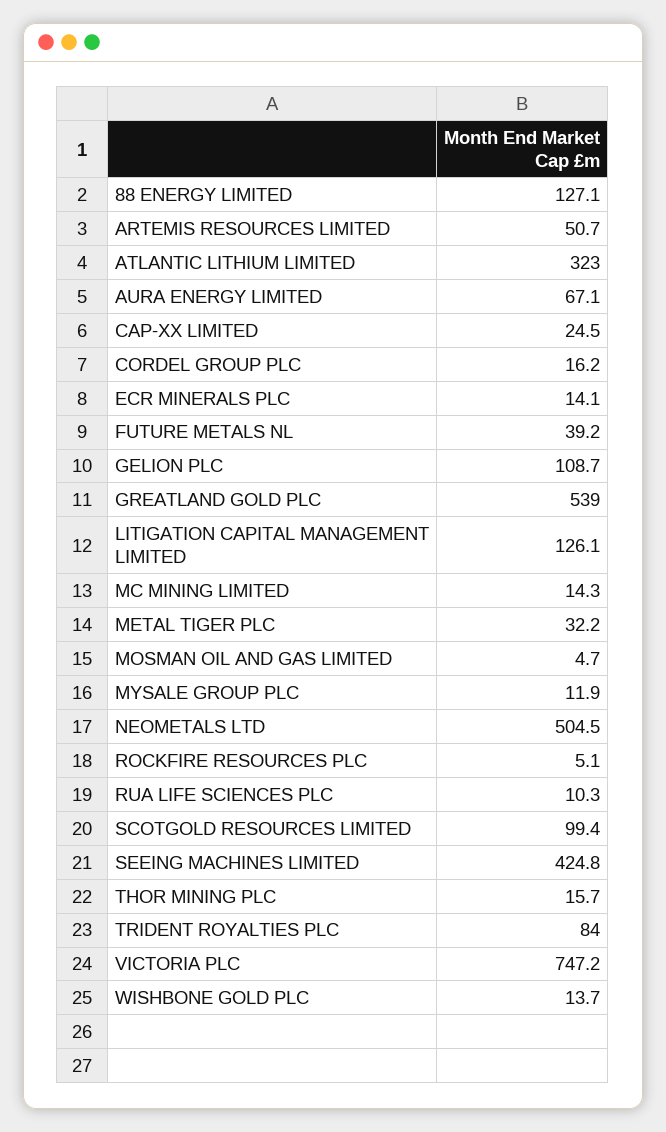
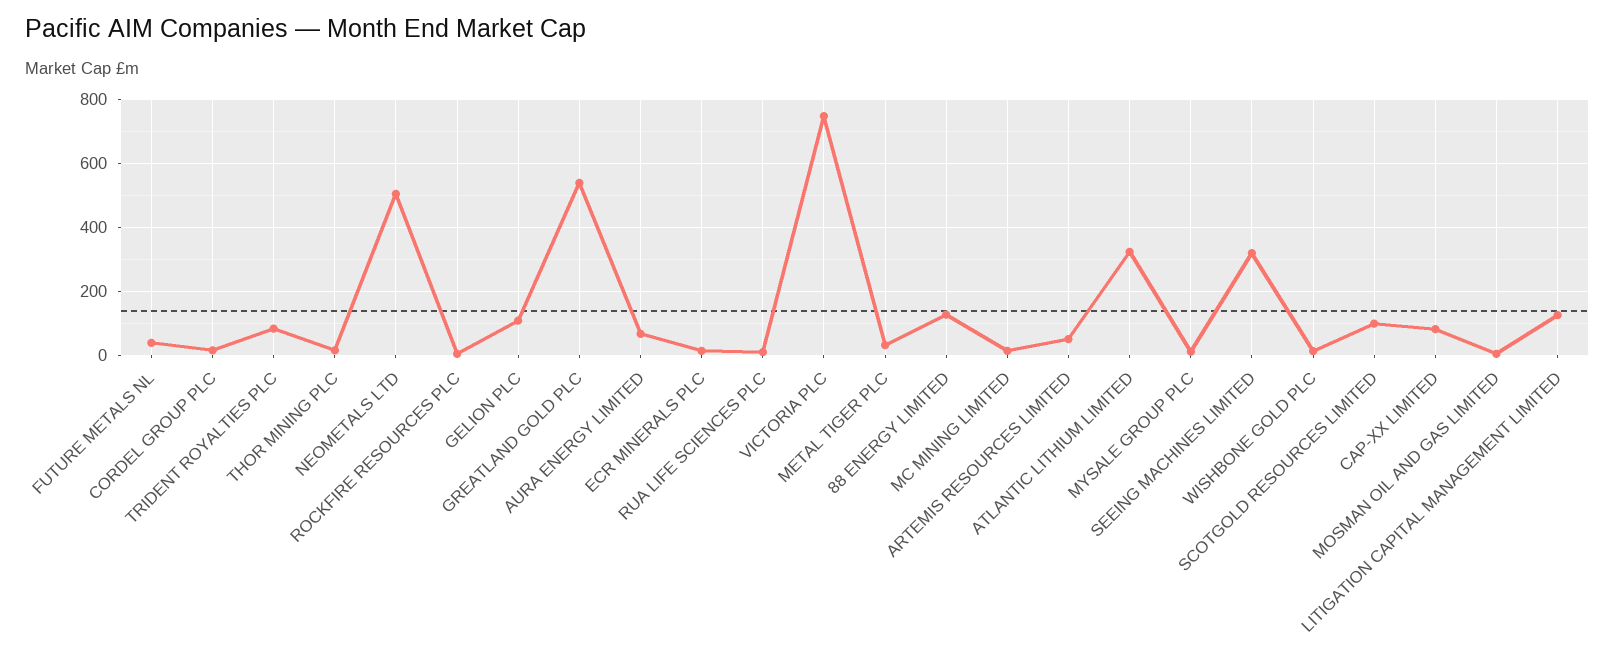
CAP-XX LIMITED: 24.5 -> 80
SEEING MACHINES LIMITED: 424.8 -> 320

